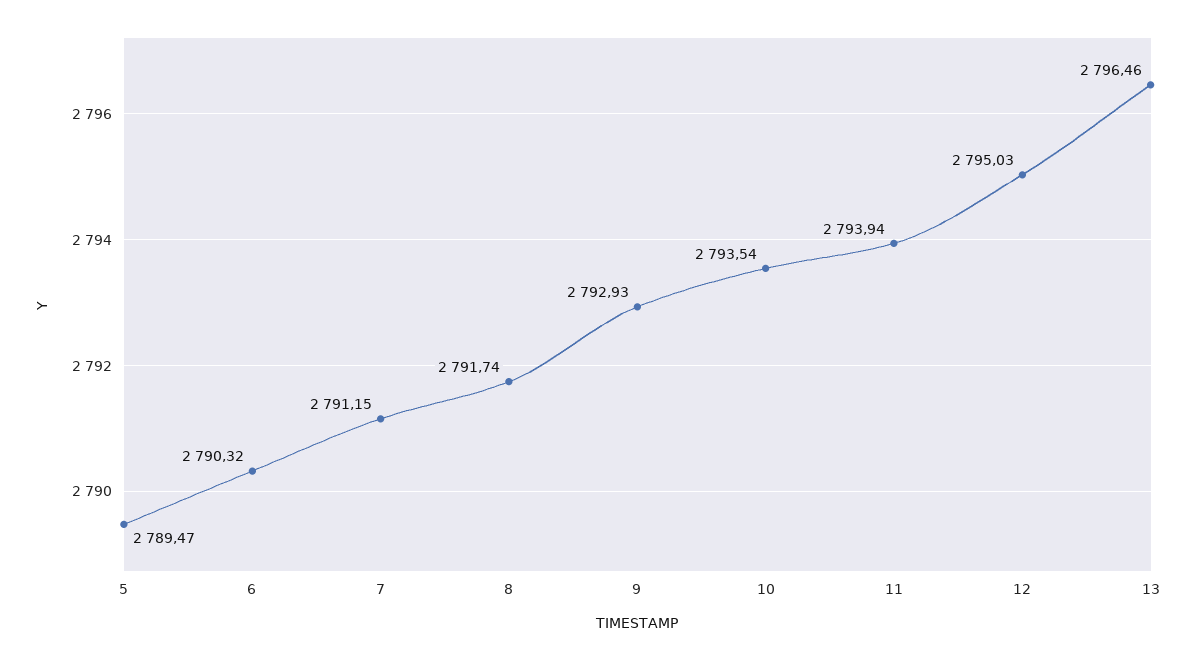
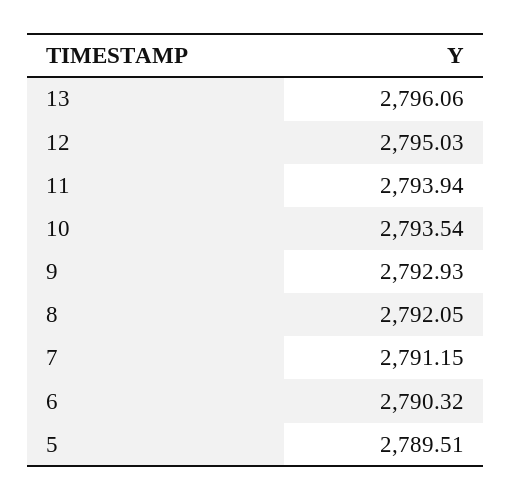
5: 2789.47 -> 2789.51
8: 2791.74 -> 2792.05
13: 2796.46 -> 2796.06

